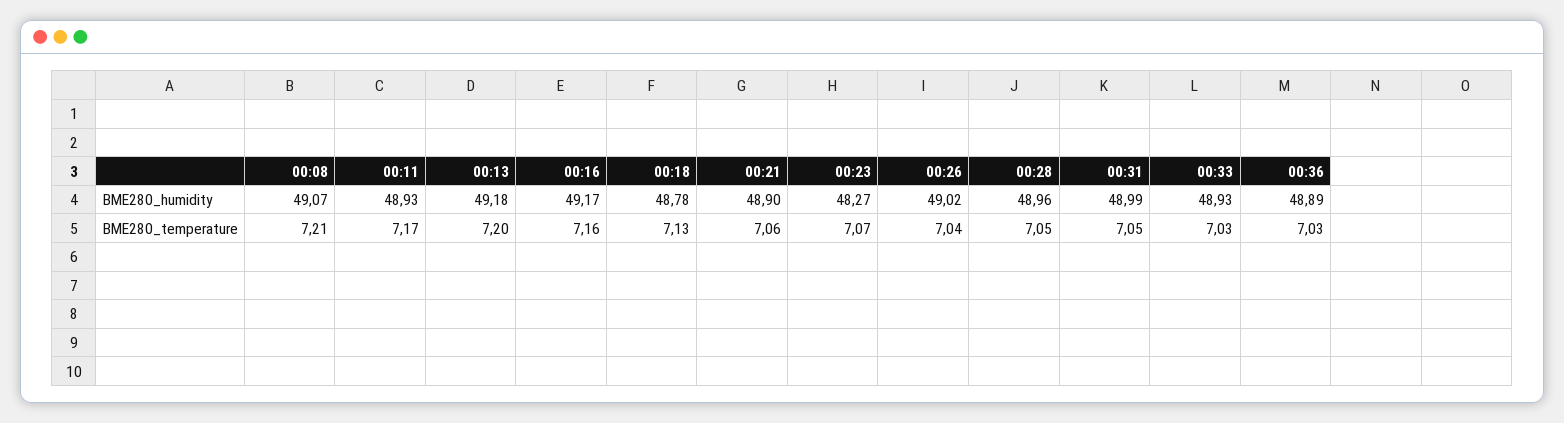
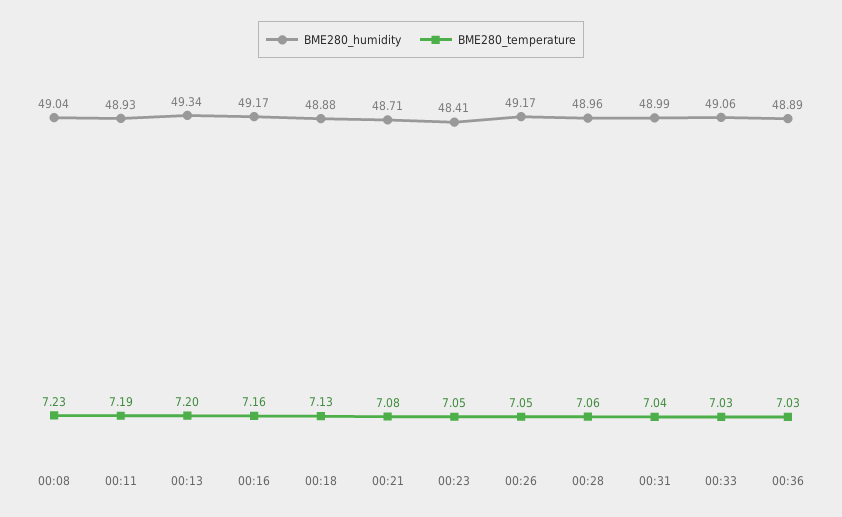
BME280_humidity, 00:08: 49.07 -> 49.04
BME280_humidity, 00:13: 49.18 -> 49.34
BME280_humidity, 00:18: 48.78 -> 48.88
BME280_humidity, 00:21: 48.9 -> 48.71
BME280_humidity, 00:23: 48.27 -> 48.41
BME280_humidity, 00:26: 49.02 -> 49.17
BME280_humidity, 00:33: 48.93 -> 49.06
BME280_temperature, 00:08: 7.21 -> 7.23
BME280_temperature, 00:11: 7.17 -> 7.19
BME280_temperature, 00:21: 7.06 -> 7.08
BME280_temperature, 00:23: 7.07 -> 7.05
BME280_temperature, 00:26: 7.04 -> 7.05
BME280_temperature, 00:28: 7.05 -> 7.06
BME280_temperature, 00:31: 7.05 -> 7.04

